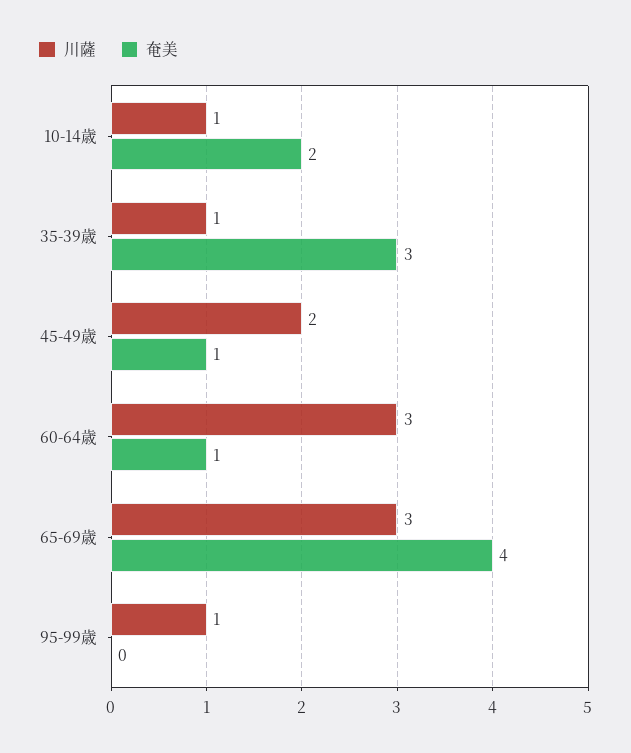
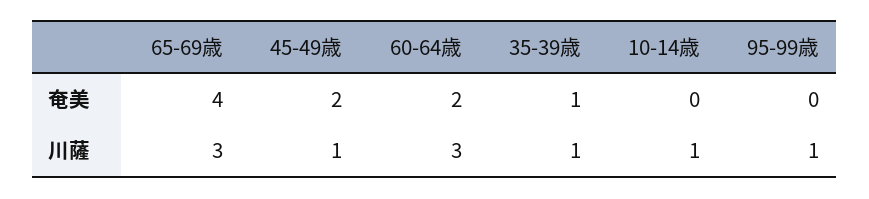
奄美, 10-14歳: 2 -> 0
奄美, 35-39歳: 3 -> 1
川薩, 45-49歳: 2 -> 1
奄美, 45-49歳: 1 -> 2
奄美, 60-64歳: 1 -> 2

